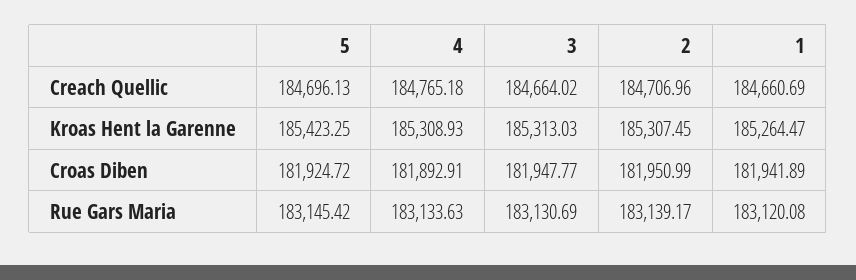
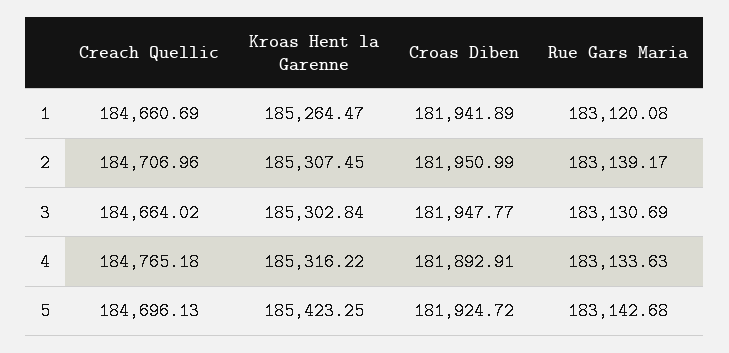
4, Kroas Hent la Garenne: 185308.93 -> 185316.22
3, Kroas Hent la Garenne: 185313.03 -> 185302.84
5, Rue Gars Maria: 183145.42 -> 183142.68

